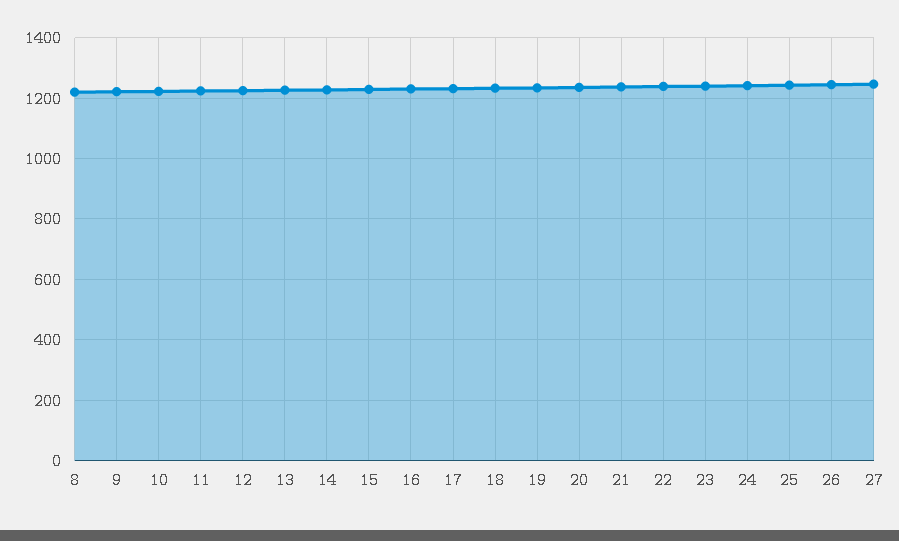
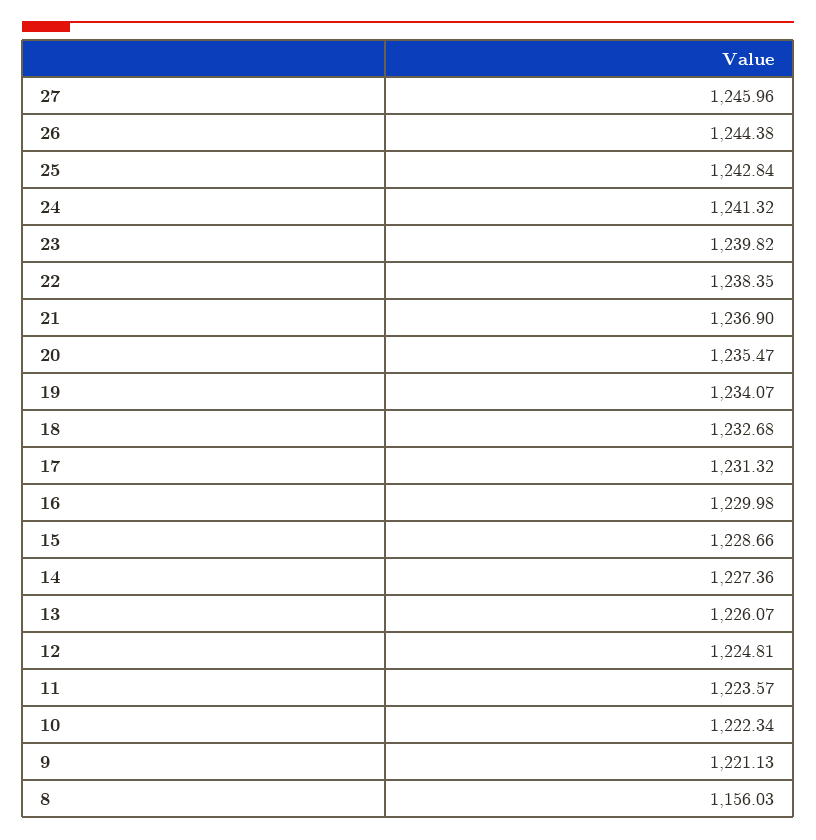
8: 1220 -> 1156.03

